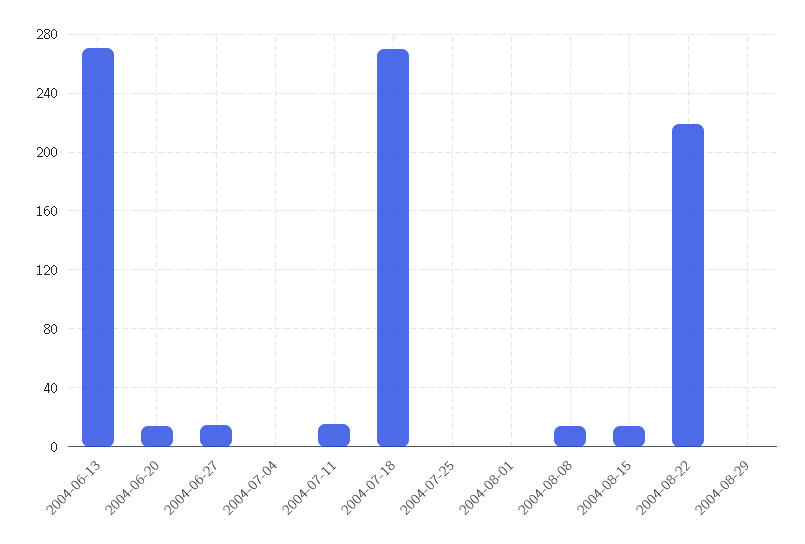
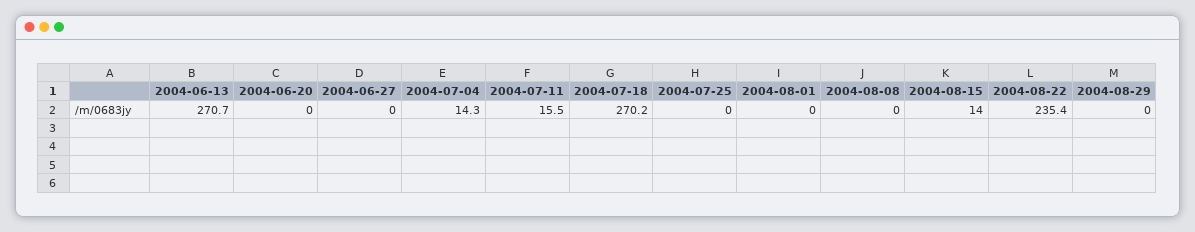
2004-06-20: 15 -> 0
2004-06-27: 15 -> 0
2004-07-04: 0 -> 14.3
2004-08-08: 15 -> 0
2004-08-22: 220 -> 235.4

